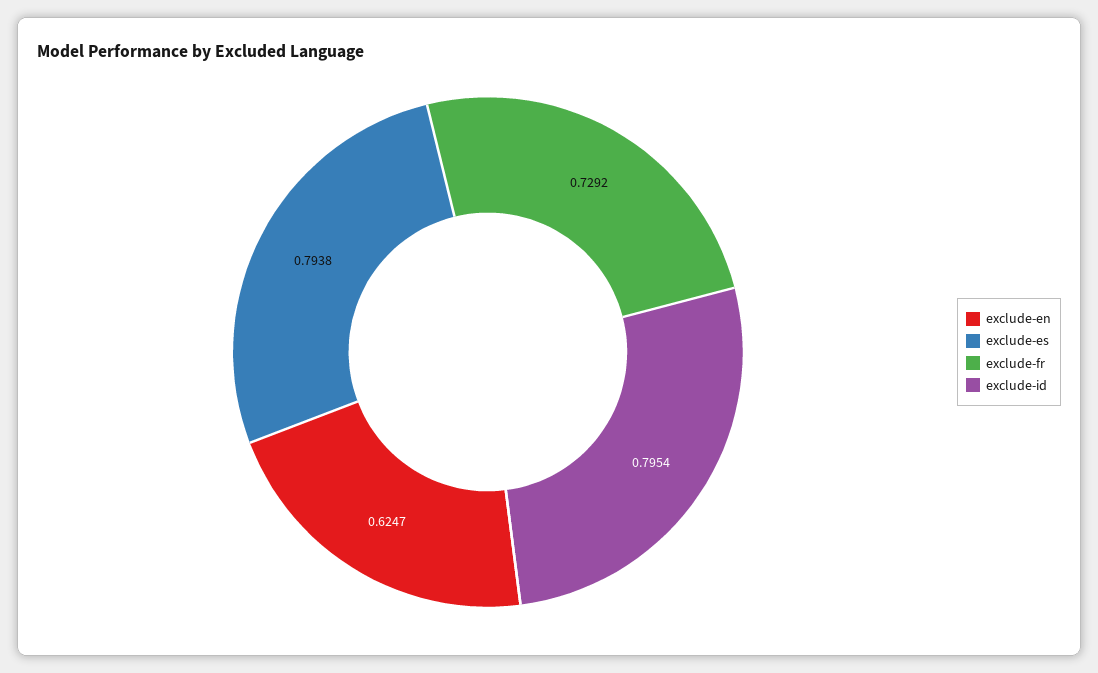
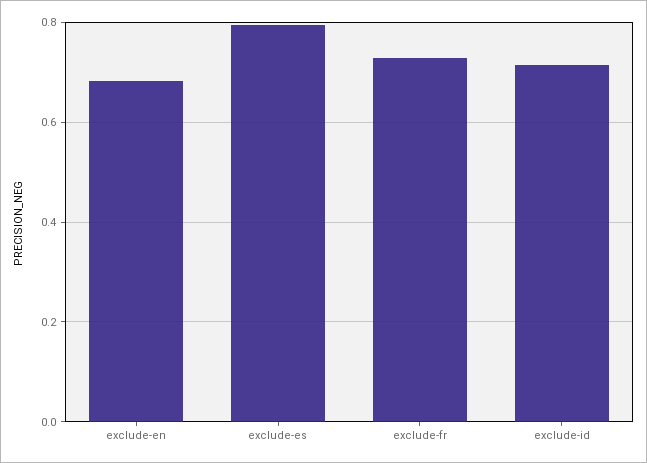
exclude-en: 0.6247 -> 0.68
exclude-id: 0.7954 -> 0.72

